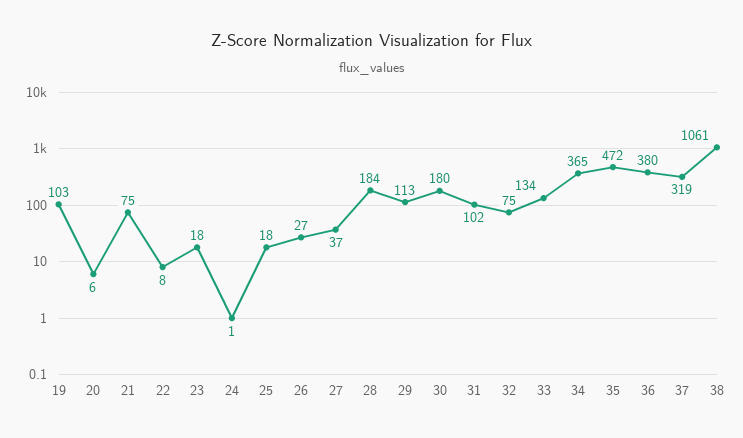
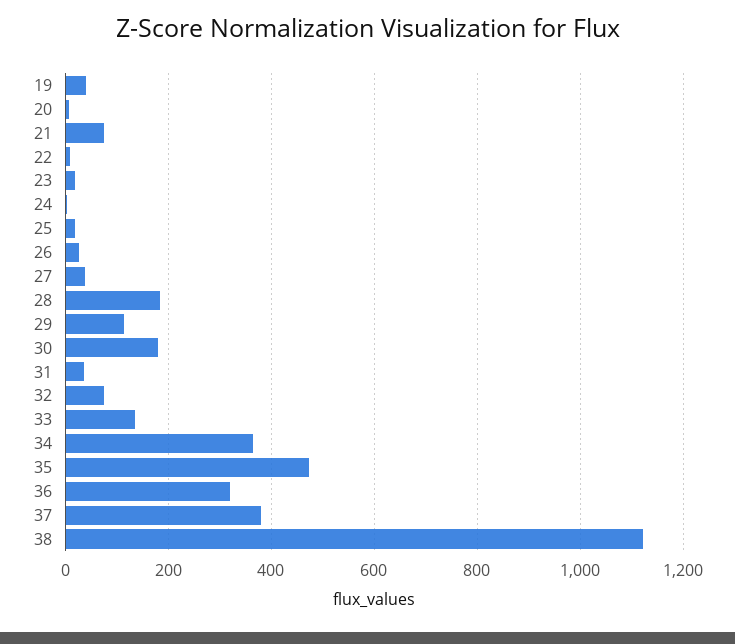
19: 103 -> 40
31: 102 -> 40
36: 380 -> 320
37: 319 -> 380
38: 1061 -> 1120

